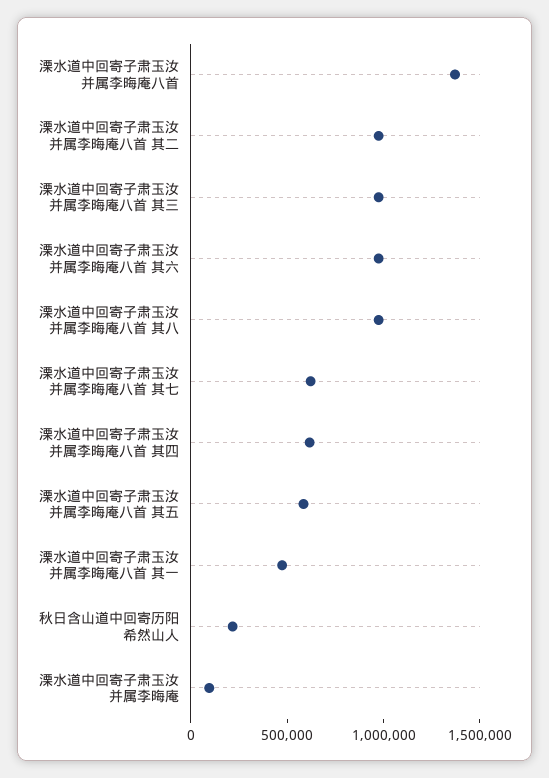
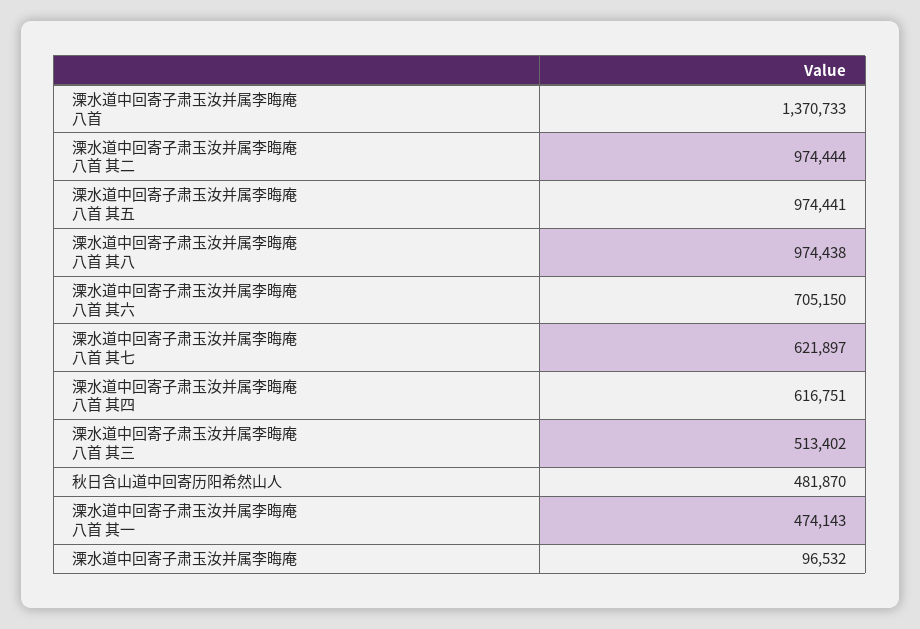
溧水道中回寄子肃玉汝并属李晦庵八首 其三: 1000000 -> 513402
溧水道中回寄子肃玉汝并属李晦庵八首 其六: 1000000 -> 705150
溧水道中回寄子肃玉汝并属李晦庵八首 其五: 600000 -> 974441
秋日含山道中回寄历阳希然山人: 200000 -> 481870

